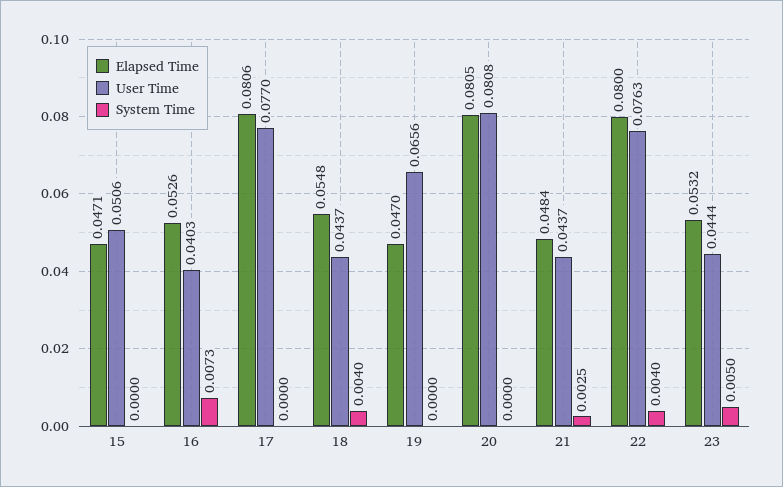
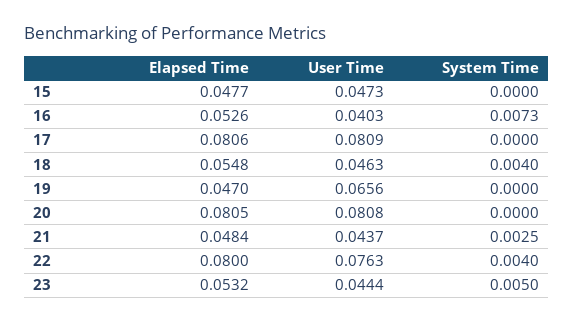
Elapsed Time, 15: 0.0471 -> 0.0477
User Time, 15: 0.0506 -> 0.0473
User Time, 17: 0.077 -> 0.0809
User Time, 18: 0.0437 -> 0.0463

